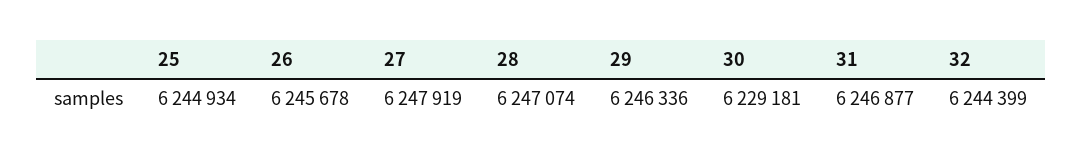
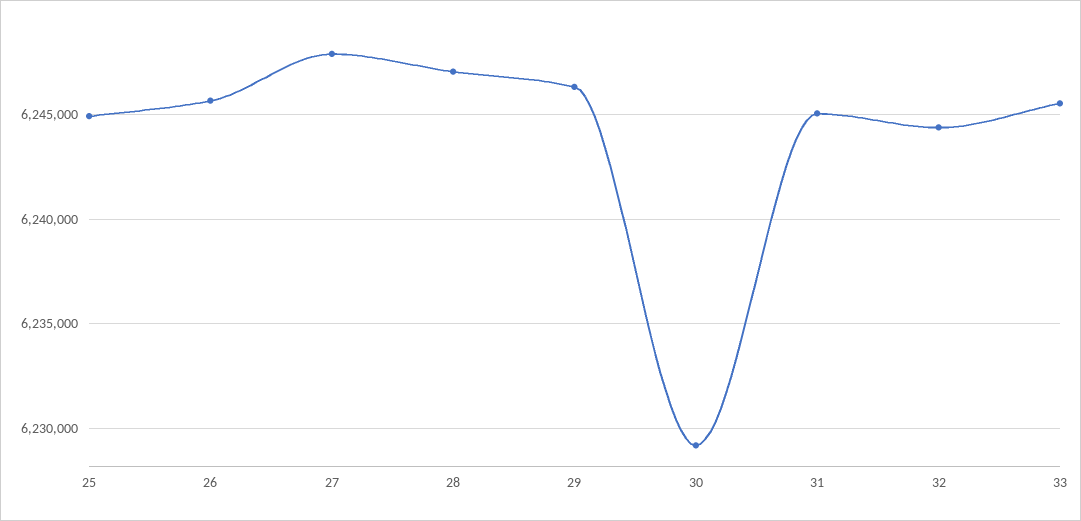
31: 6246877 -> 6245000
33: none -> 6245500

